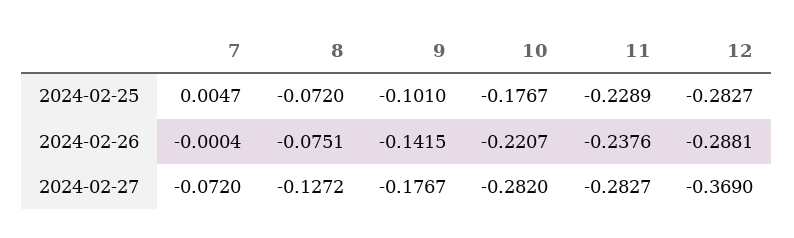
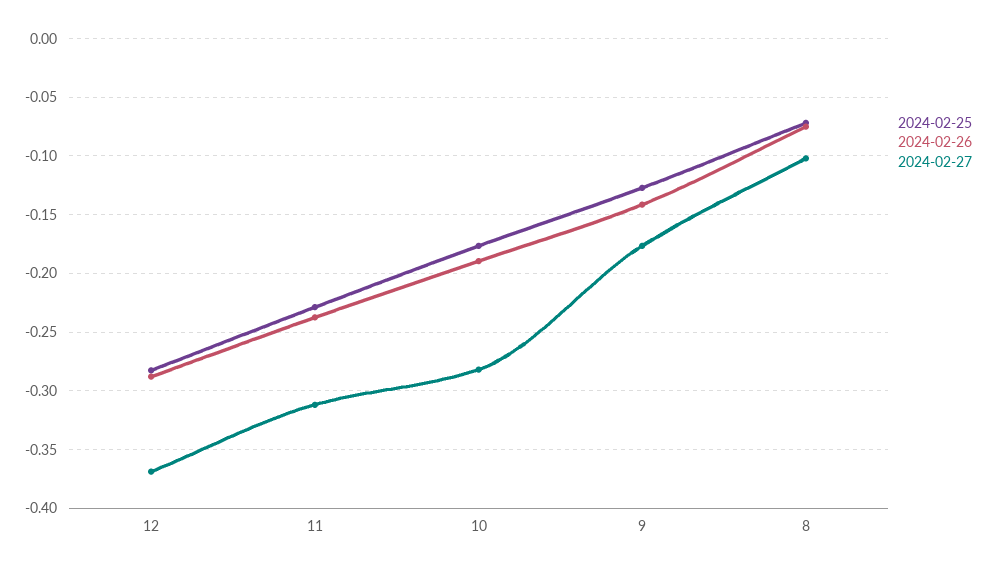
2024-02-25, 7: 0.0047 -> none
2024-02-25, 9: -0.101 -> -0.13
2024-02-26, 7: -0.0004 -> none
2024-02-26, 10: -0.2207 -> -0.19
2024-02-27, 7: -0.072 -> none
2024-02-27, 8: -0.1272 -> -0.1
2024-02-27, 11: -0.2827 -> -0.31

